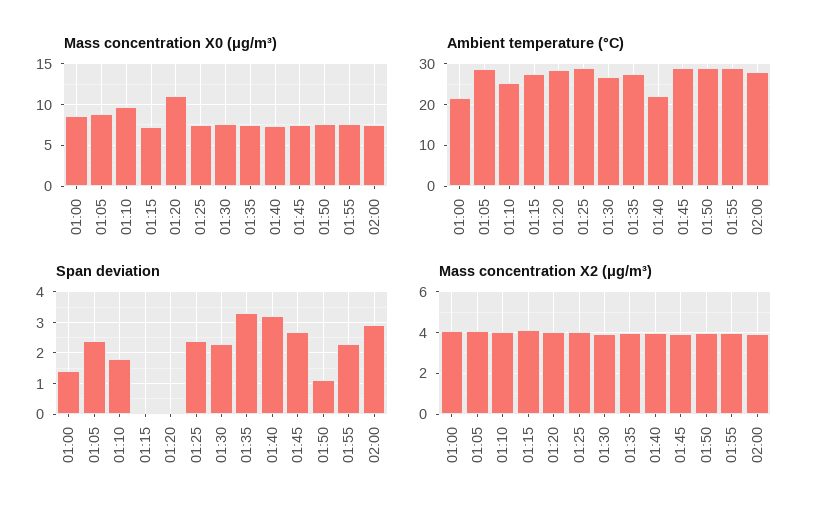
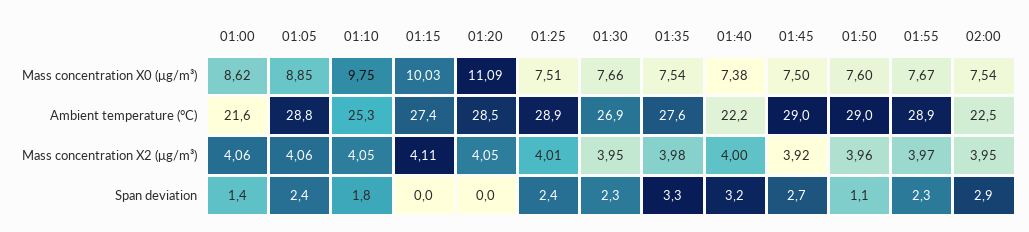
Mass concentration X0 (μg/m³), 01:15: 7 -> 10.03
Ambient temperature (°C), 02:00: 28 -> 22.5

